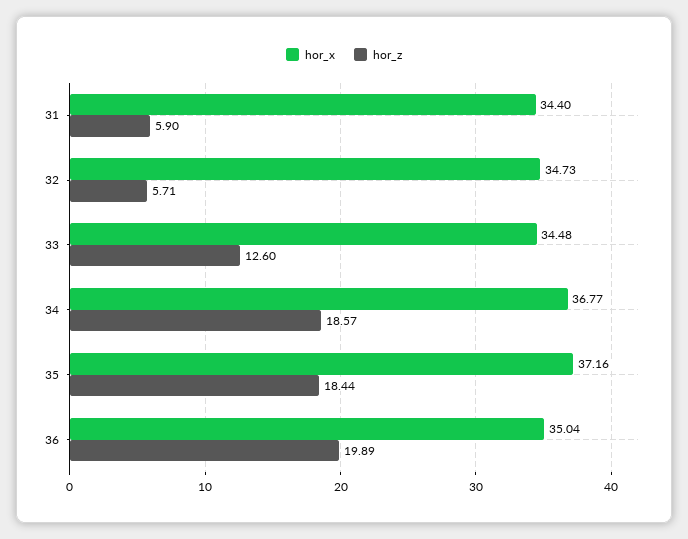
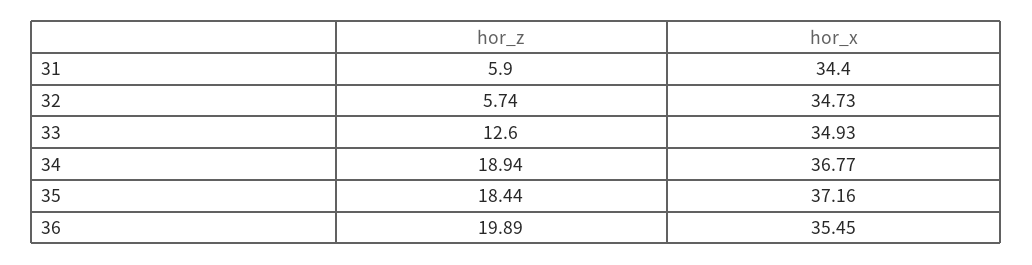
hor_z, 32: 5.71 -> 5.74
hor_x, 33: 34.48 -> 34.93
hor_z, 34: 18.57 -> 18.94
hor_x, 36: 35.04 -> 35.45

